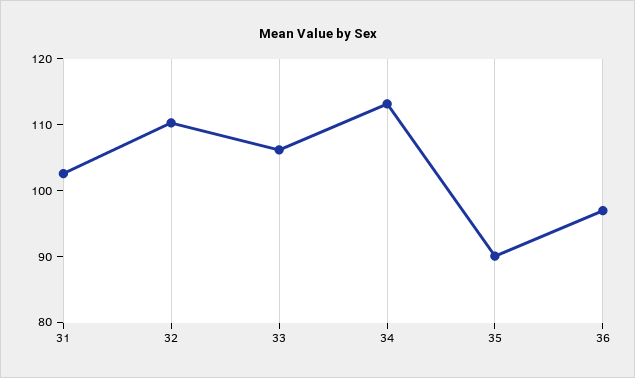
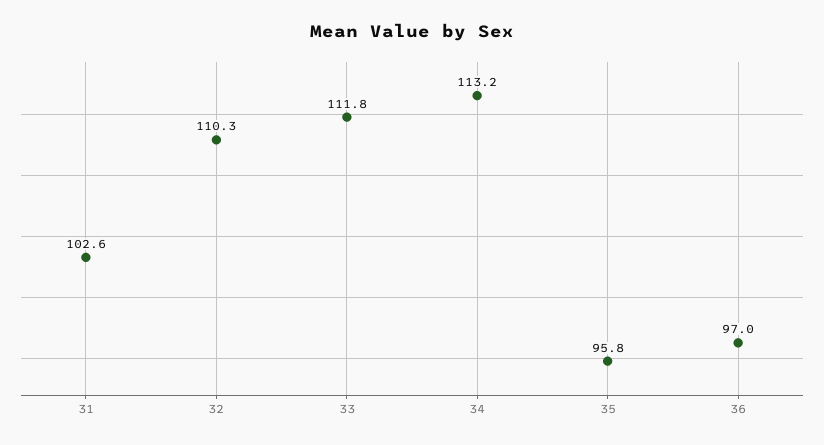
33: 106 -> 111.8
35: 90 -> 95.8

